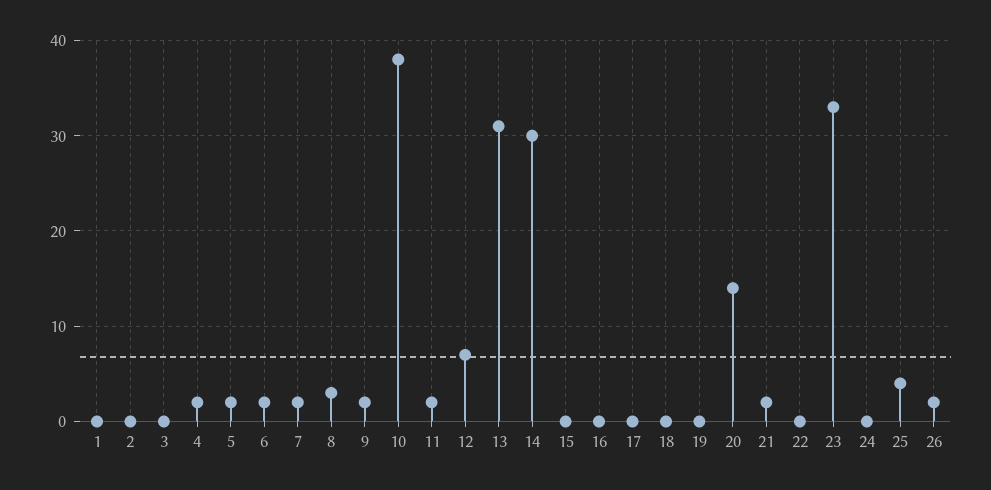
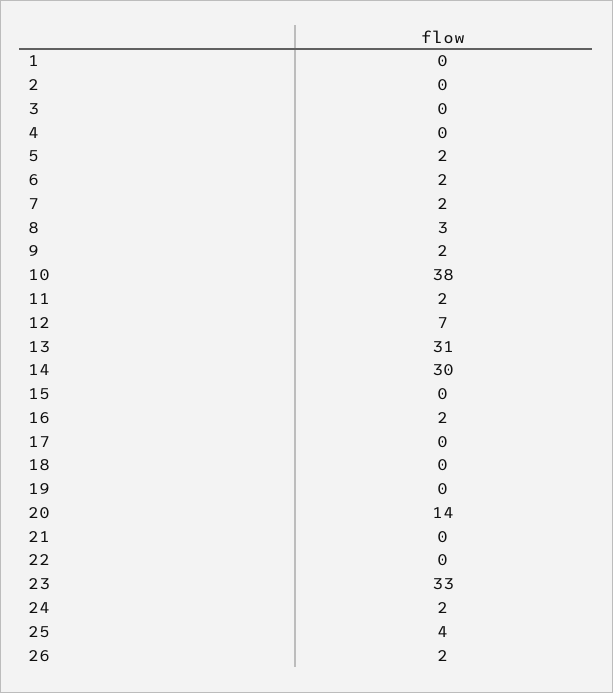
4: 2 -> 0
16: 0 -> 2
21: 2 -> 0
24: 0 -> 2

